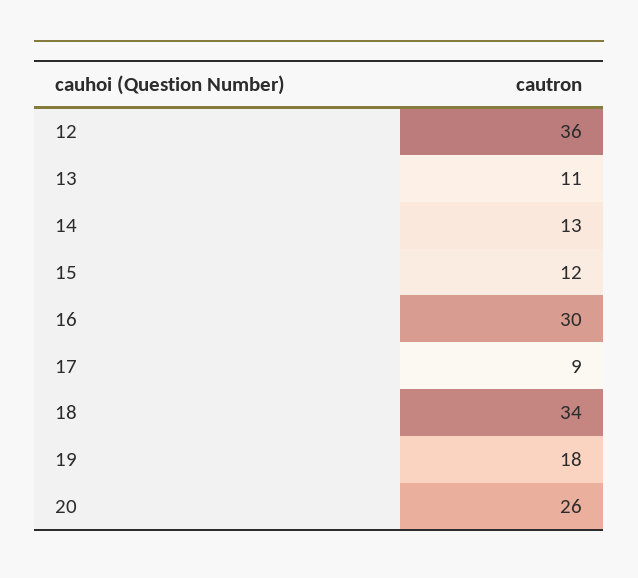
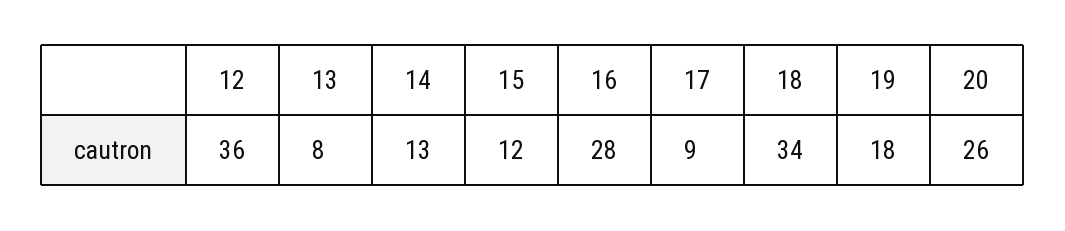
13: 11 -> 8
16: 30 -> 28

